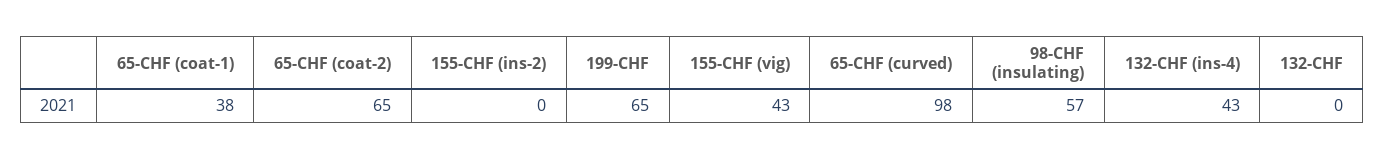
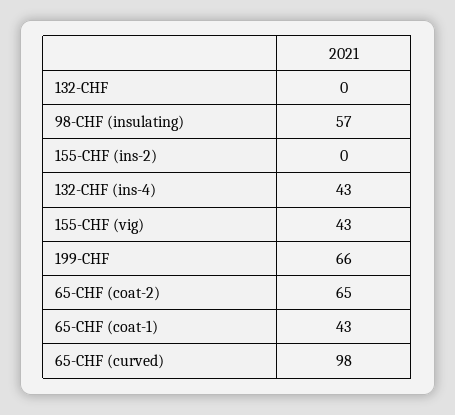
65-CHF (coat-1): 38 -> 43
199-CHF: 65 -> 66

